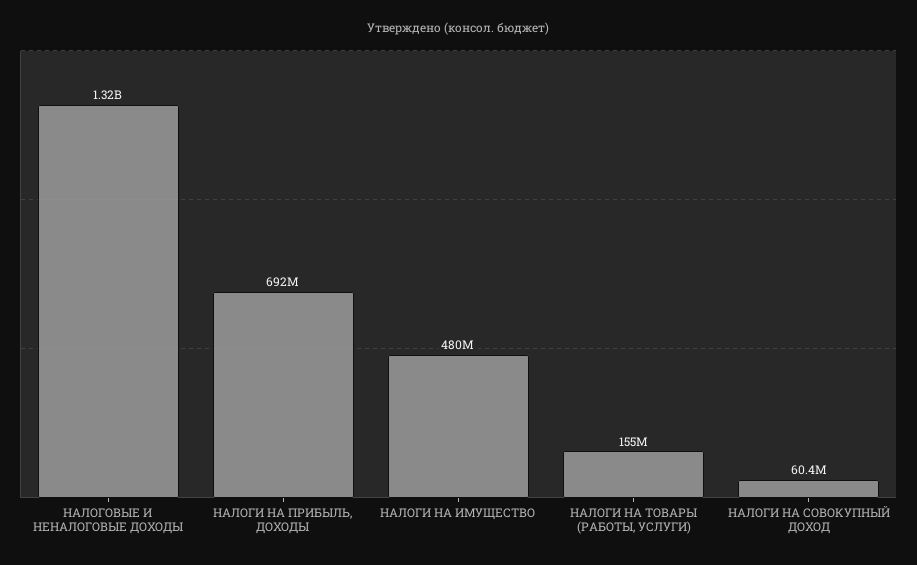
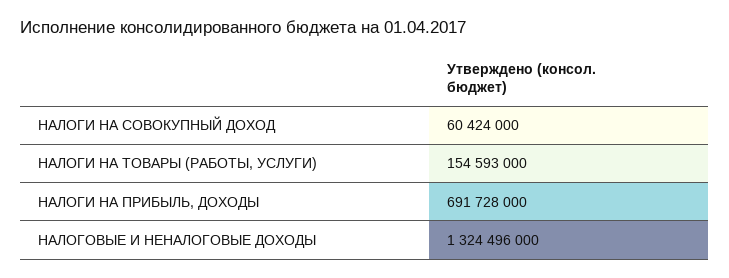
НАЛОГИ НА ИМУЩЕСТВО: 480000000 -> none

